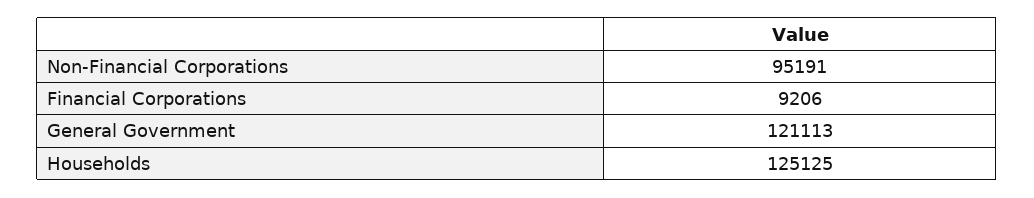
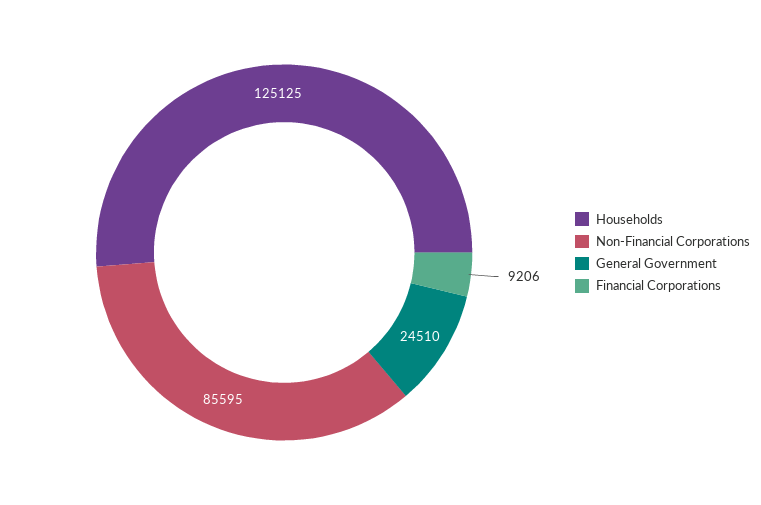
Non-Financial Corporations: 95191 -> 85595
General Government: 121113 -> 24510

